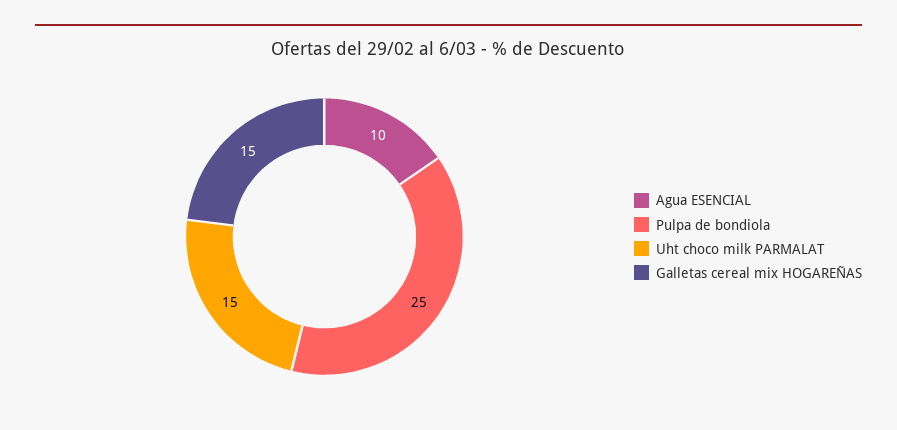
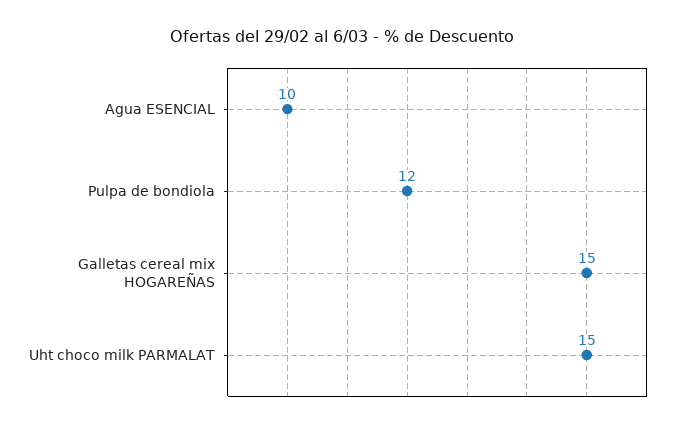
Pulpa de bondiola: 25 -> 12

